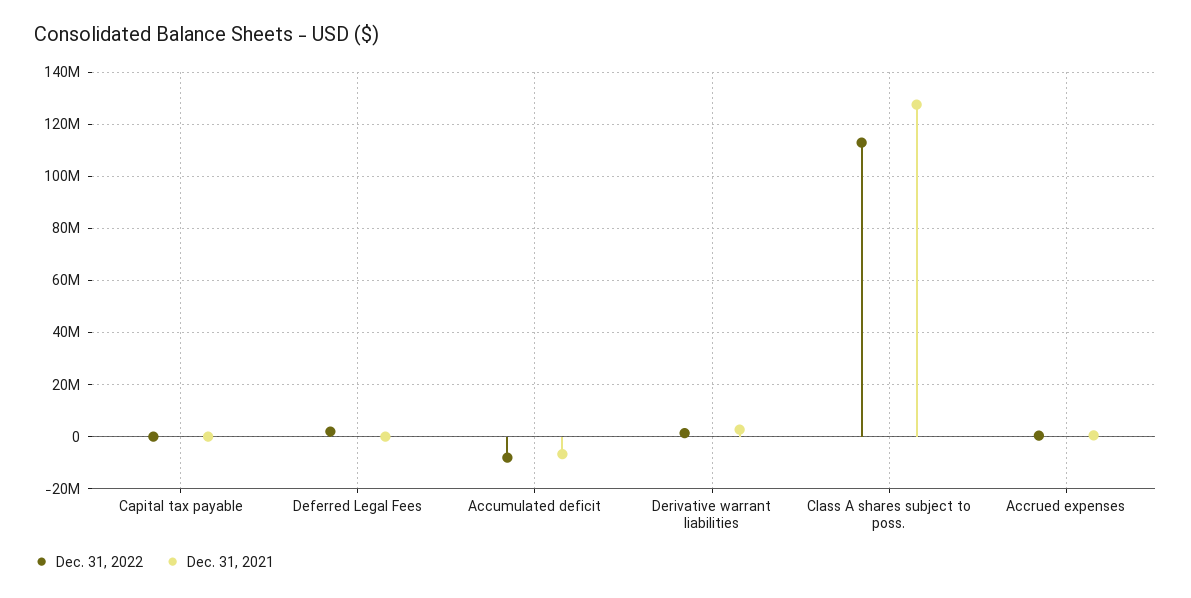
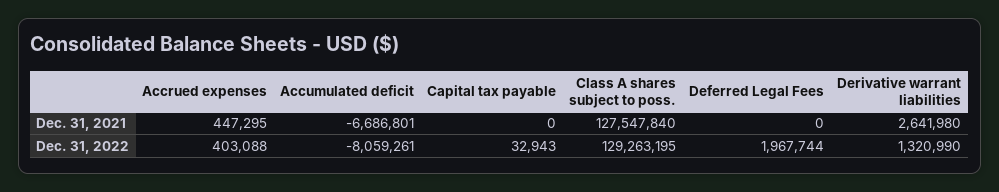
Dec. 31, 2022, Class A shares subject to poss.: 112500000 -> 129263195

